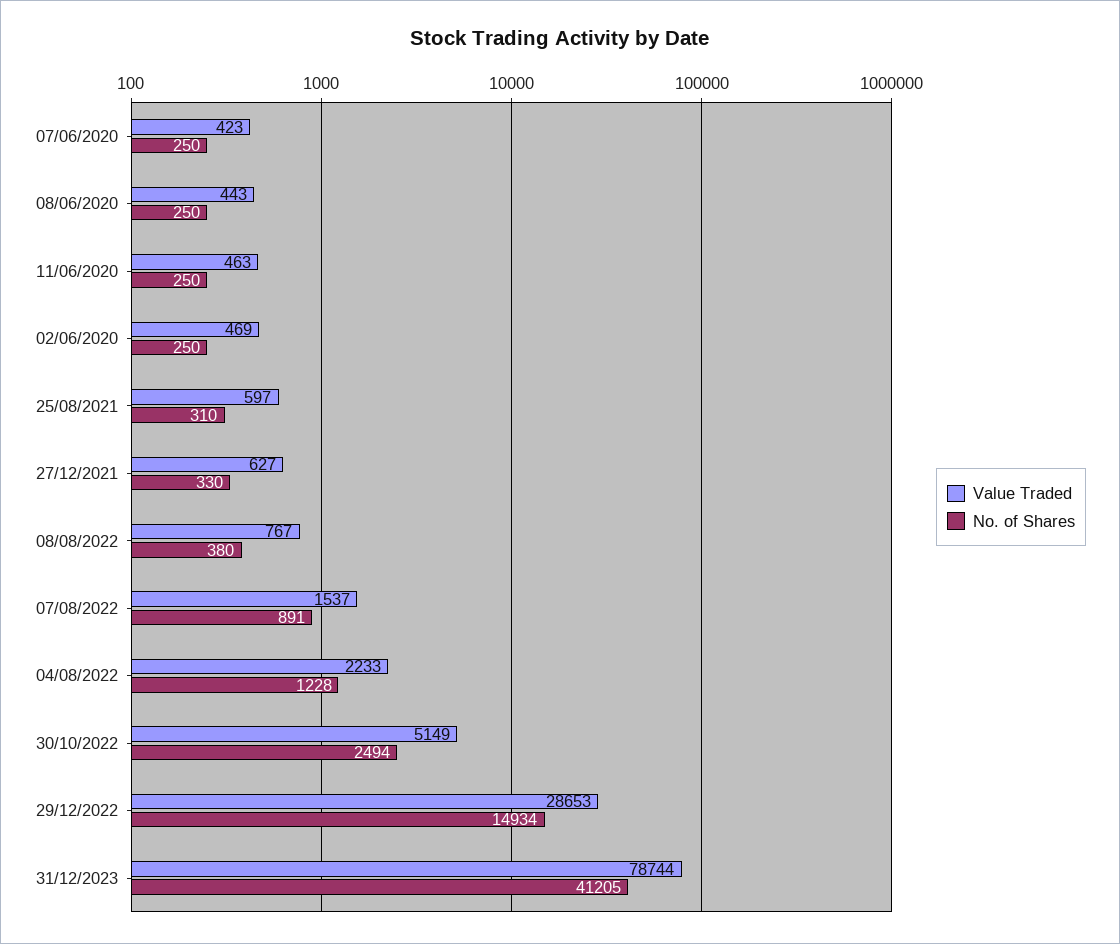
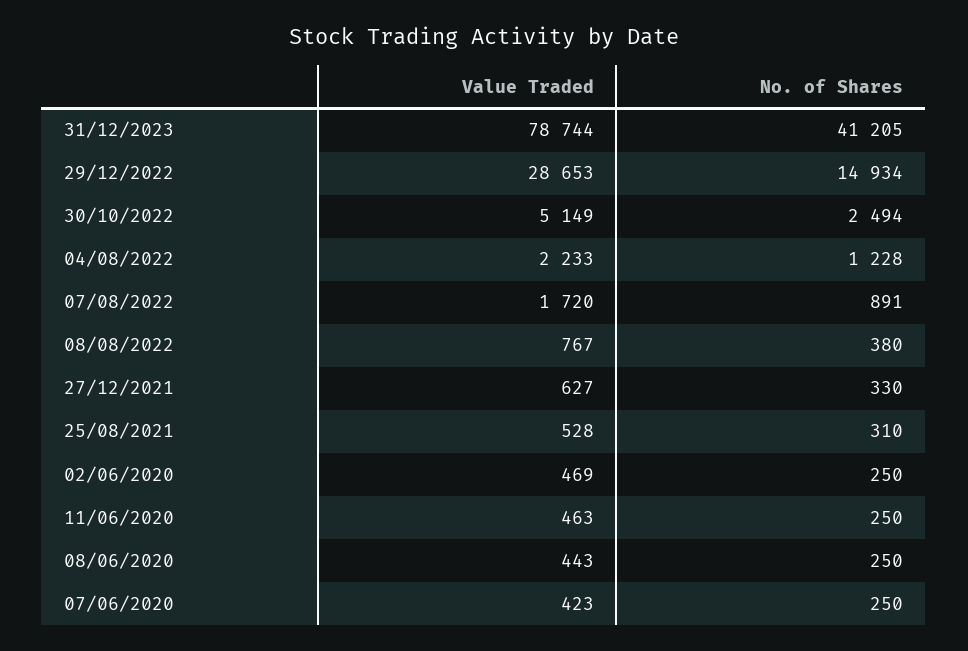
Value Traded, 25/08/2021: 597 -> 528
Value Traded, 07/08/2022: 1537 -> 1720

